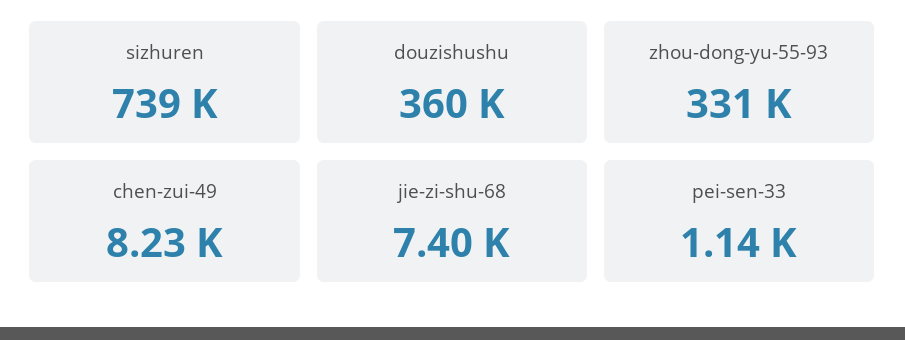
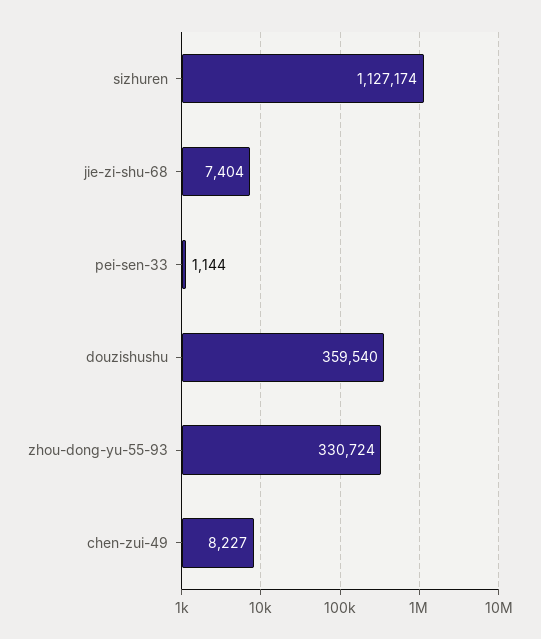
sizhuren: 739000 -> 1127174

